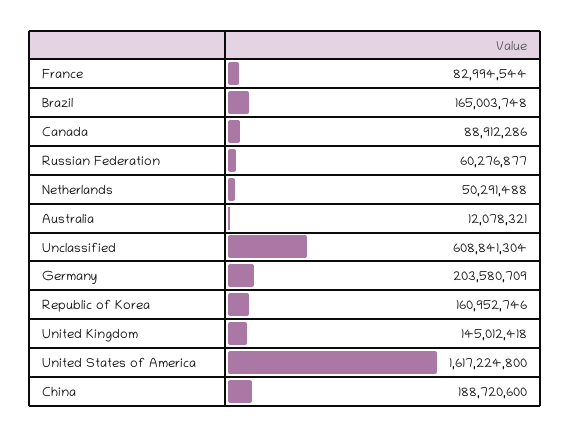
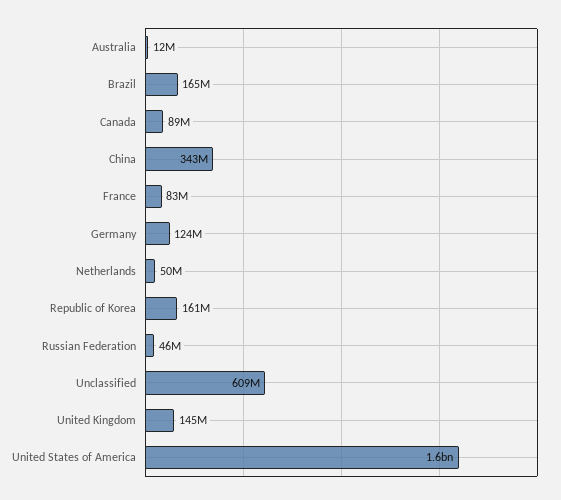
Russian Federation: 60276877 -> 46000000
Germany: 203580709 -> 124000000
China: 188720600 -> 343000000

